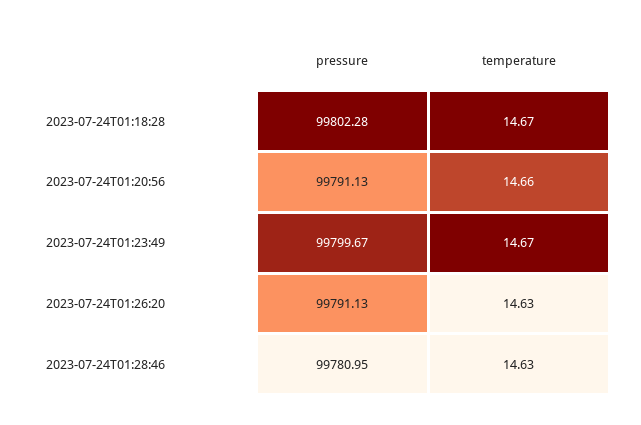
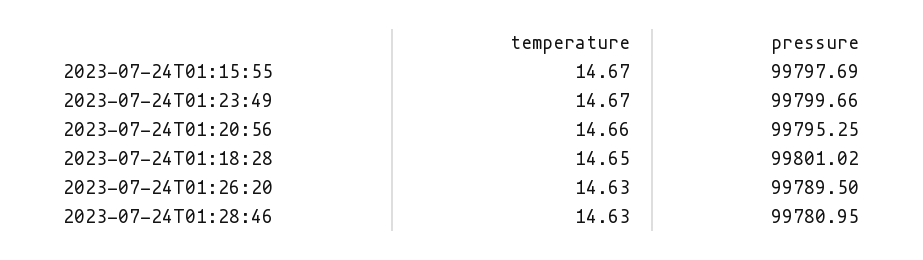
pressure, 2023-07-24T01:18:28: 99802.28 -> 99801.02
temperature, 2023-07-24T01:18:28: 14.67 -> 14.65
pressure, 2023-07-24T01:20:56: 99791.13 -> 99795.25
pressure, 2023-07-24T01:23:49: 99799.67 -> 99799.66
pressure, 2023-07-24T01:26:20: 99791.13 -> 99789.5
temperature, 2023-07-24T01:15:55: none -> 14.67
pressure, 2023-07-24T01:15:55: none -> 99797.69

